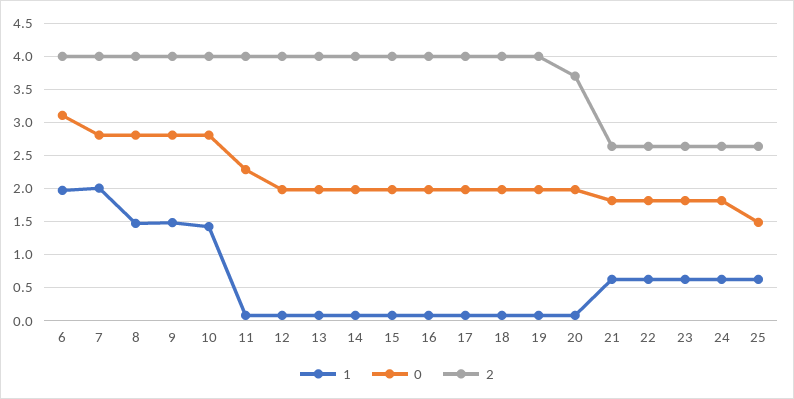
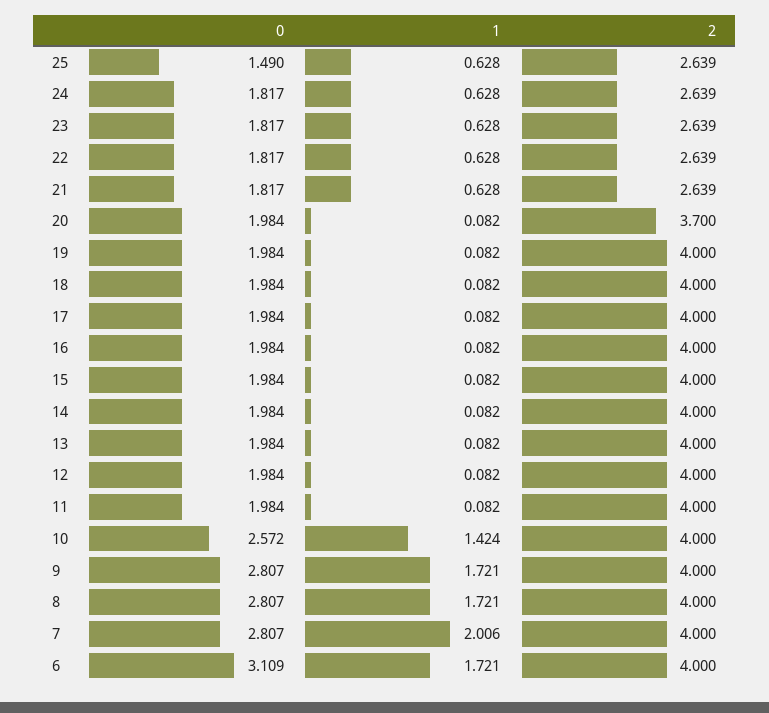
1, 6: 2 -> 1.721
1, 8: 1.5 -> 1.721
1, 9: 1.5 -> 1.721
0, 10: 2.8 -> 2.572
0, 11: 2.3 -> 1.984

